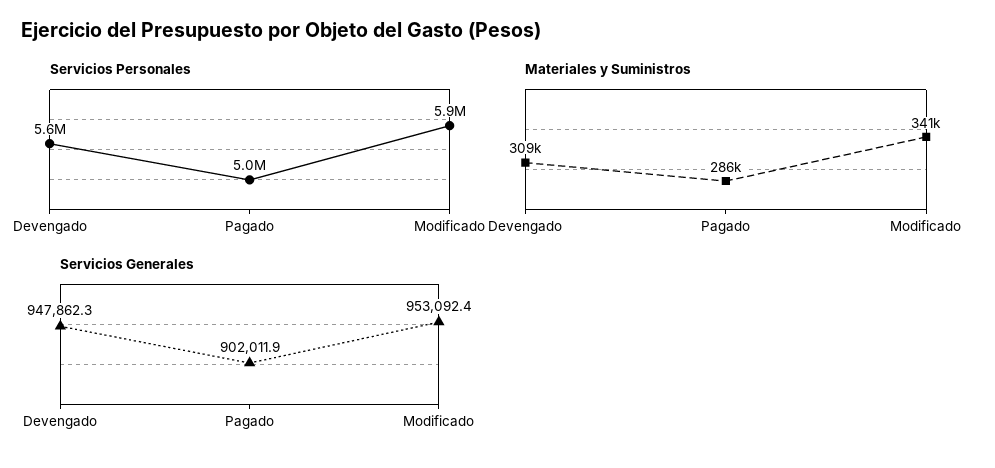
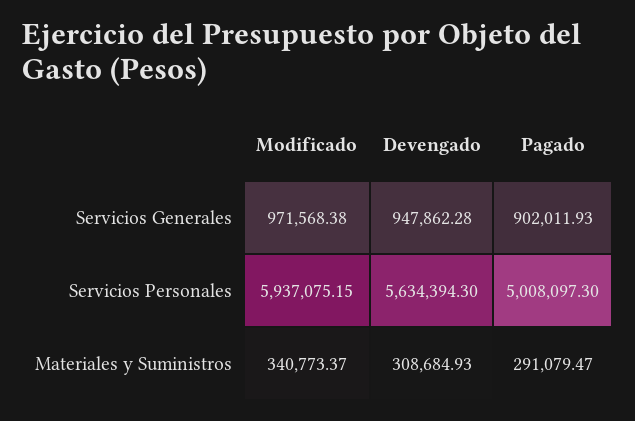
Materiales y Suministros, Pagado: 286000 -> 291079.47
Servicios Generales, Modificado: 953092.4 -> 971568.38

